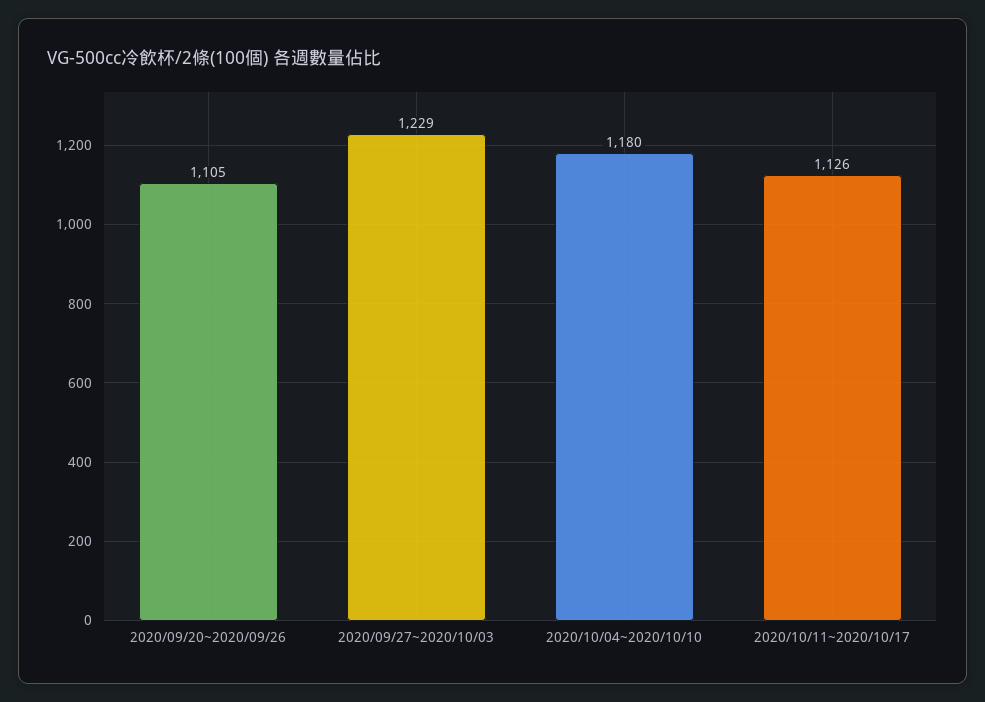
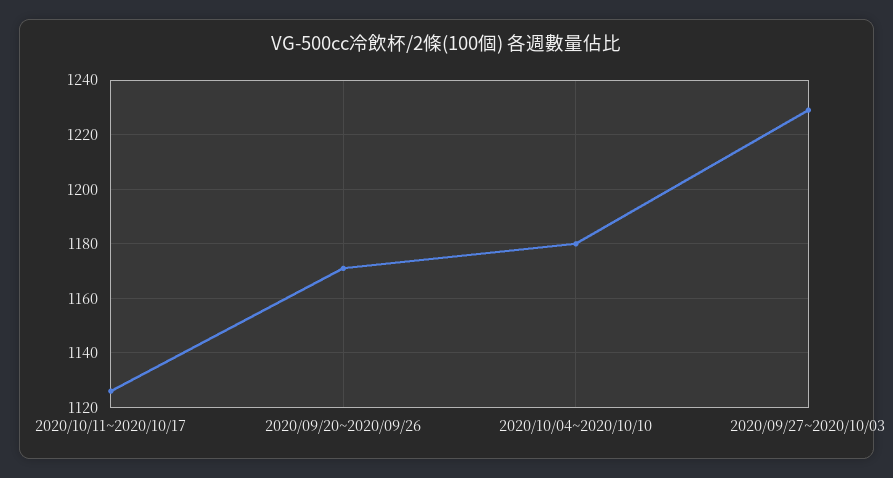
2020/09/20~2020/09/26: 1105 -> 1170

